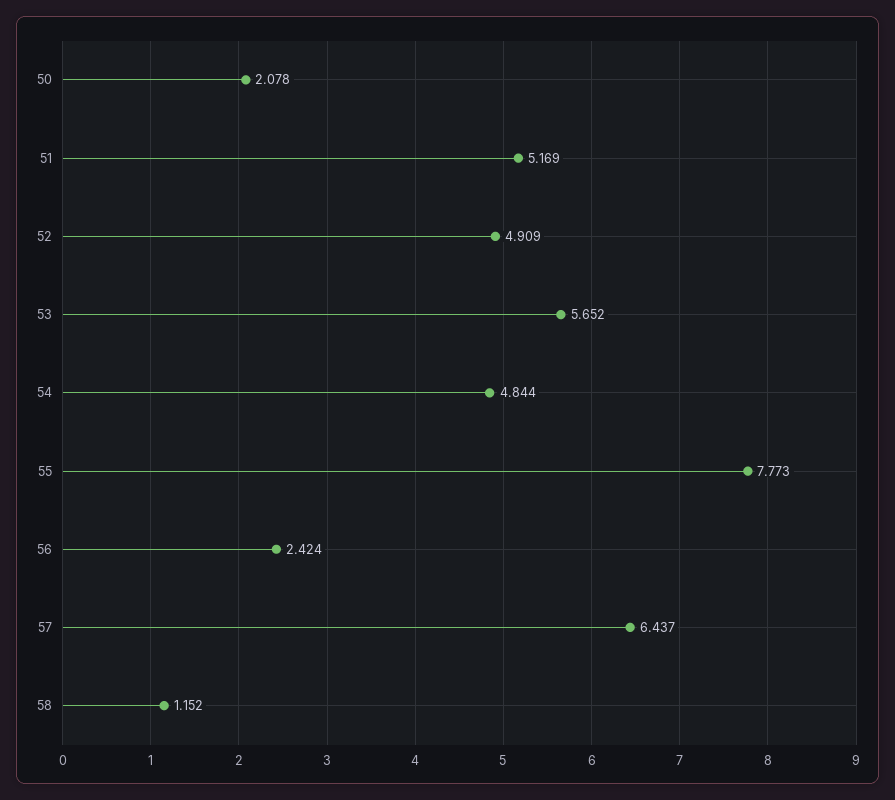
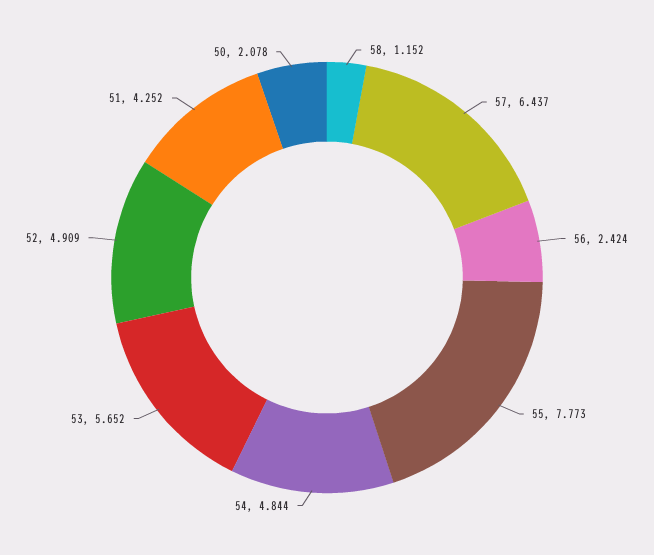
51: 5.169 -> 4.252

